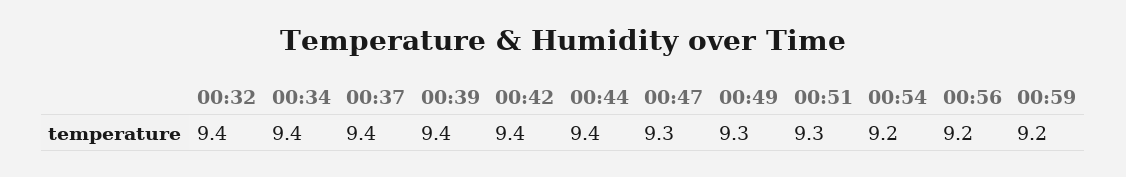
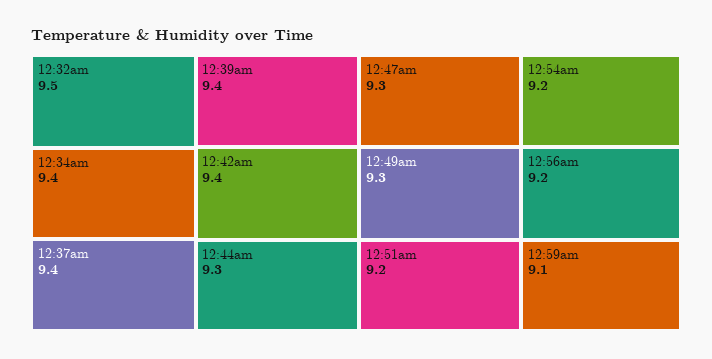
00:32: 9.4 -> 9.5
00:44: 9.4 -> 9.3
00:51: 9.3 -> 9.2
00:59: 9.2 -> 9.1

